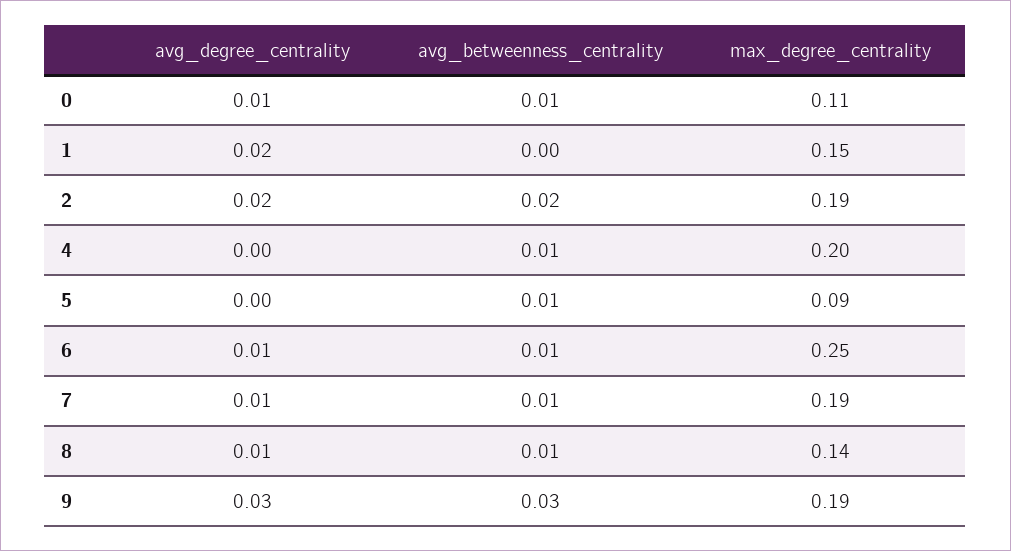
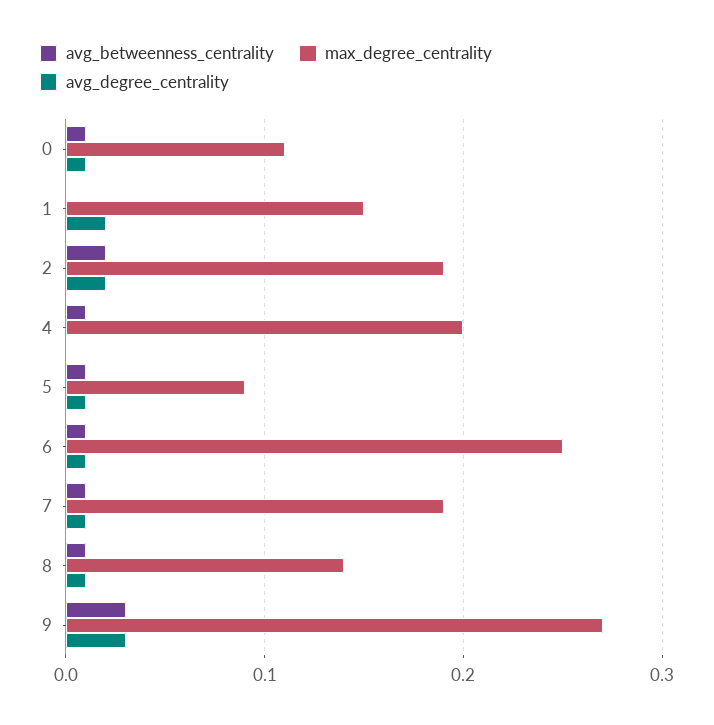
avg_degree_centrality, 5: 0 -> 0.01
max_degree_centrality, 9: 0.19 -> 0.27

